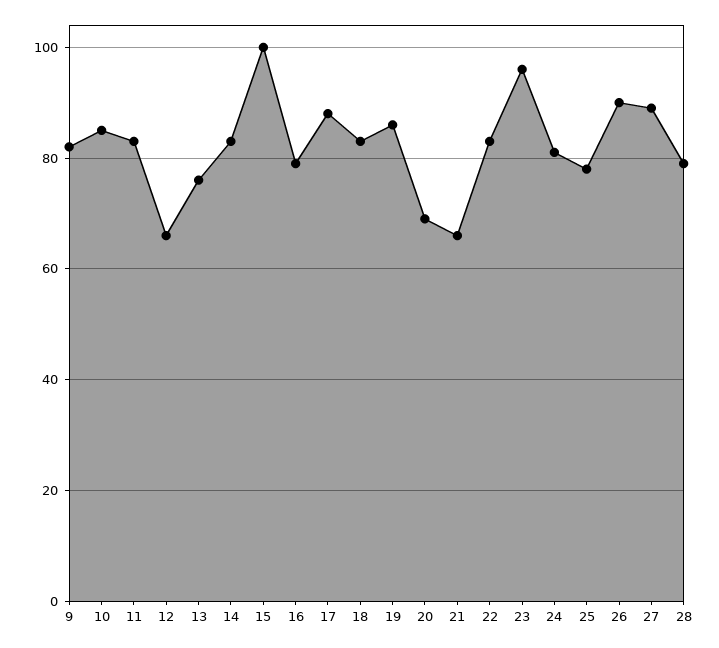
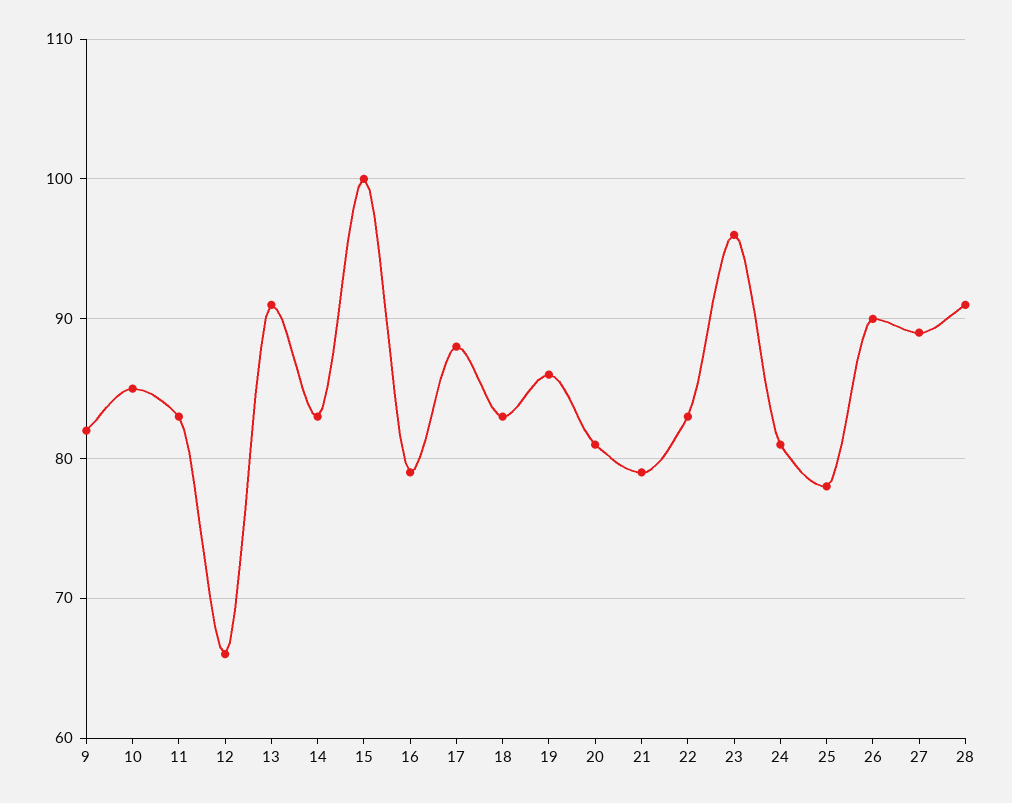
13: 75 -> 91
20: 70 -> 81
21: 65 -> 79
28: 80 -> 91

